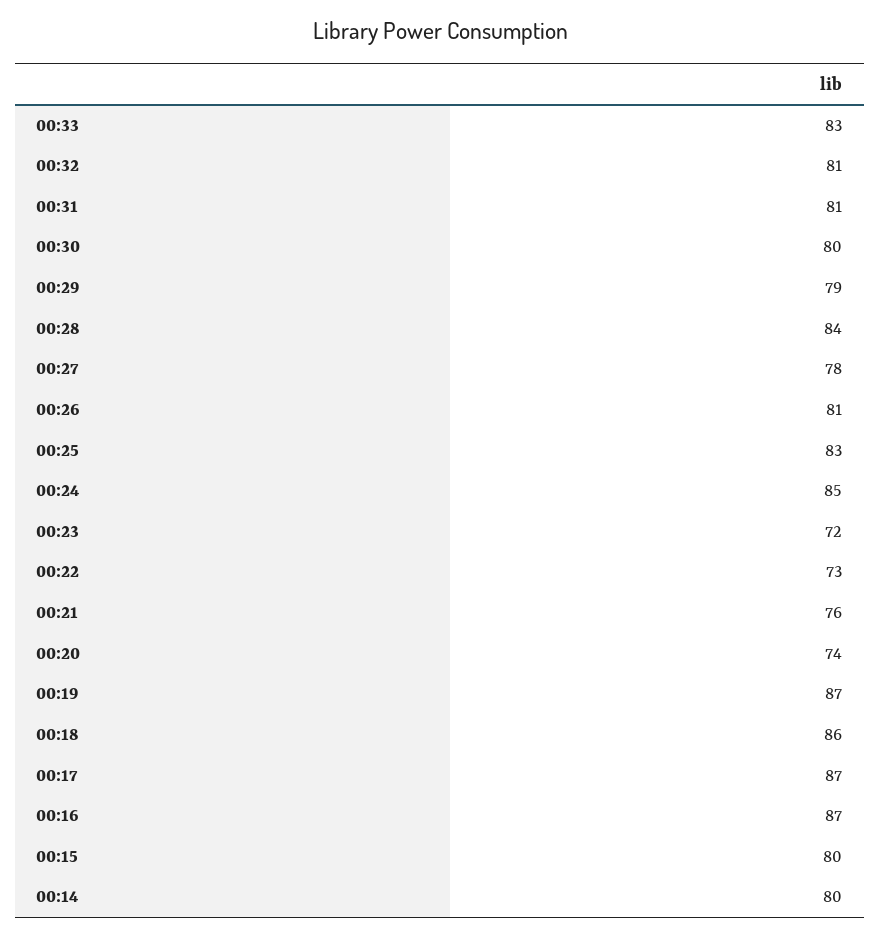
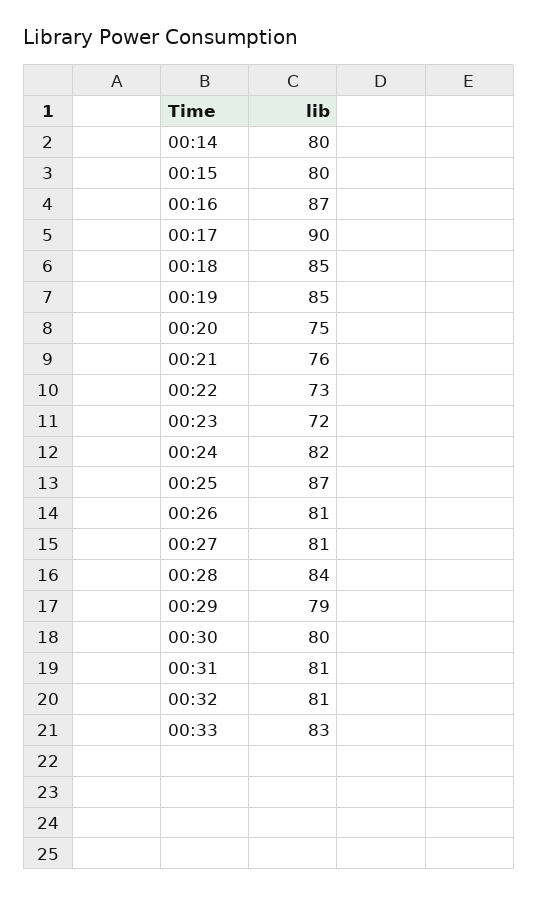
00:27: 78 -> 81
00:25: 83 -> 87
00:24: 85 -> 82
00:20: 74 -> 75
00:19: 87 -> 85
00:18: 86 -> 85
00:17: 87 -> 90

